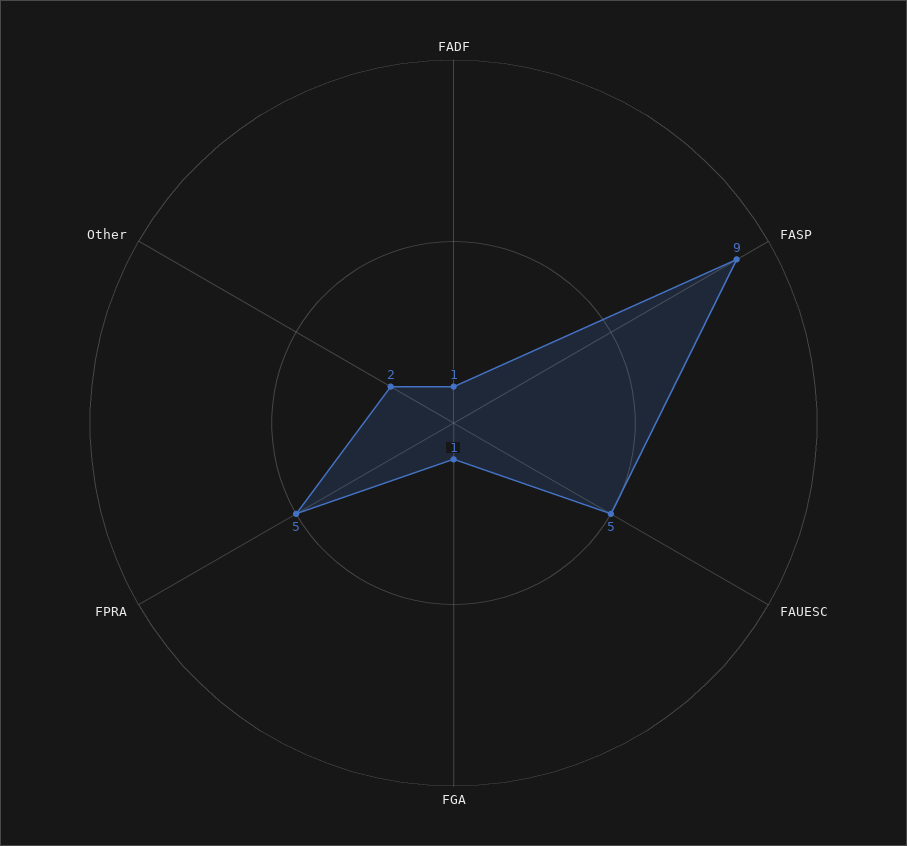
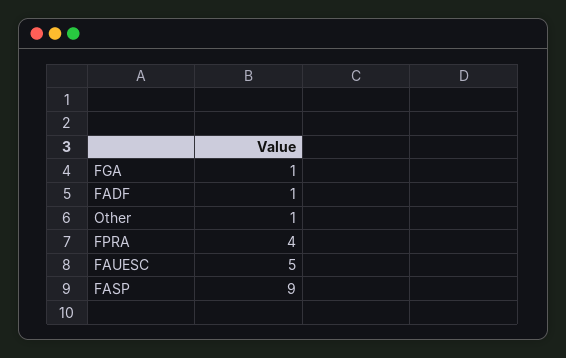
FPRA: 5 -> 4
Other: 2 -> 1

